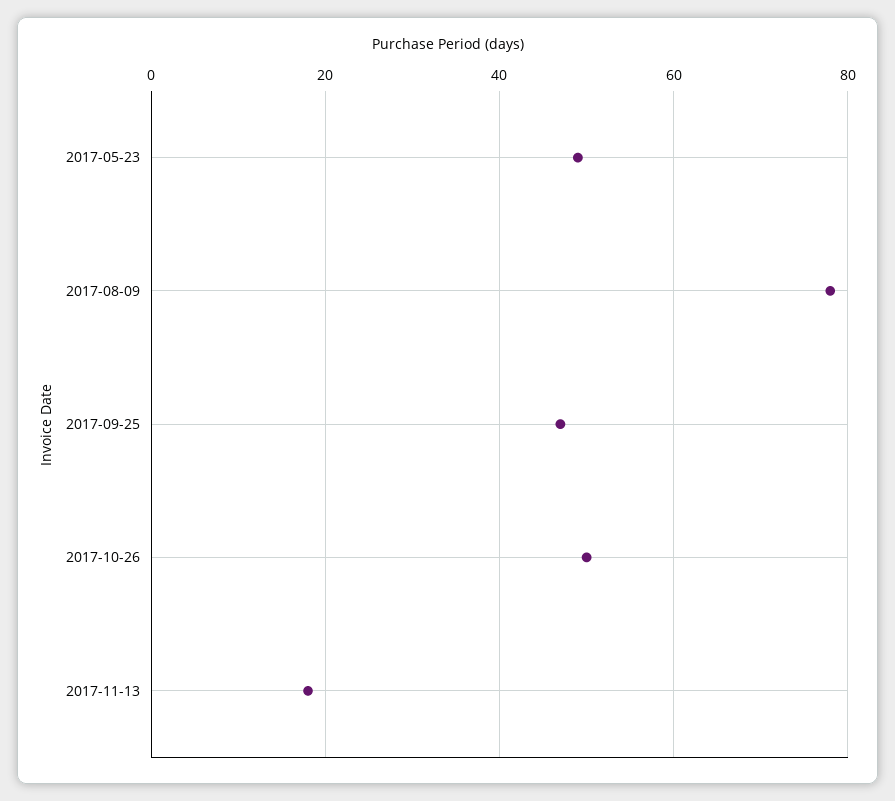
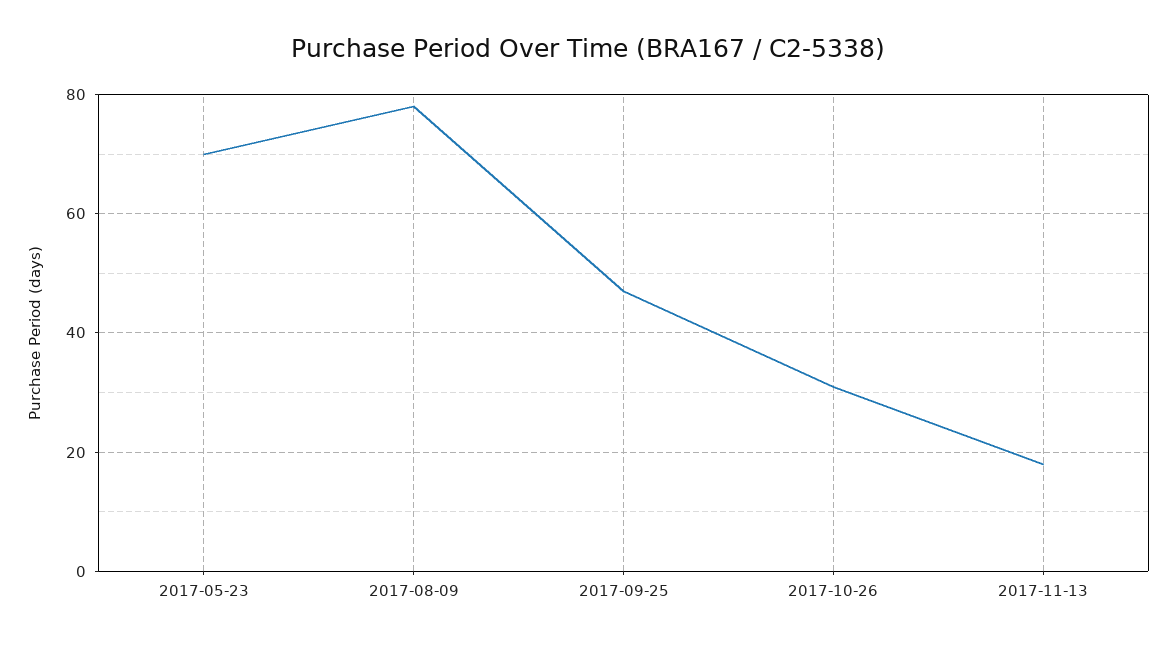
2017-05-23: 50 -> 70
2017-10-26: 50 -> 30

